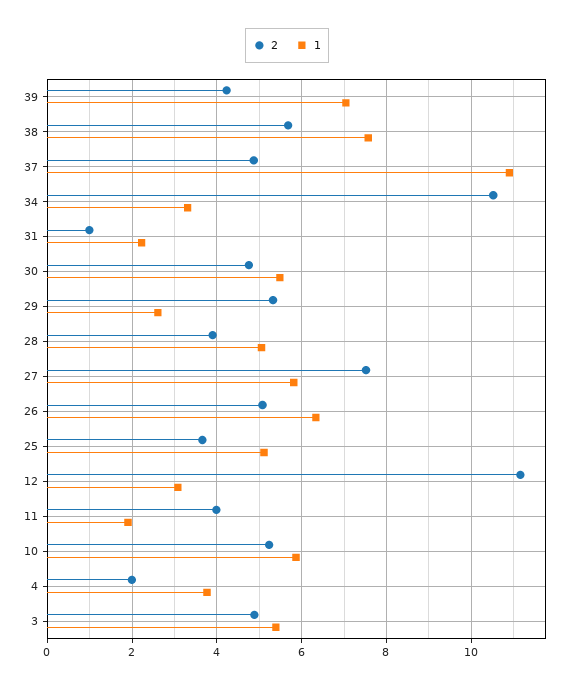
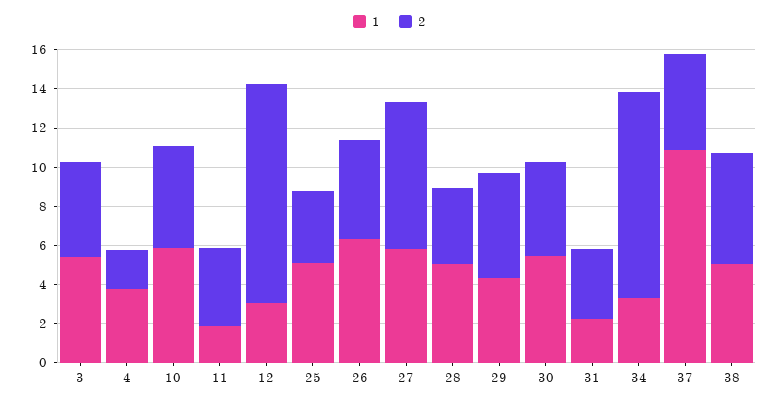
2, 39: 4.2 -> none
1, 39: 7 -> none
1, 38: 7.6 -> 5
2, 31: 1 -> 3.5
1, 29: 2.6 -> 4.5

